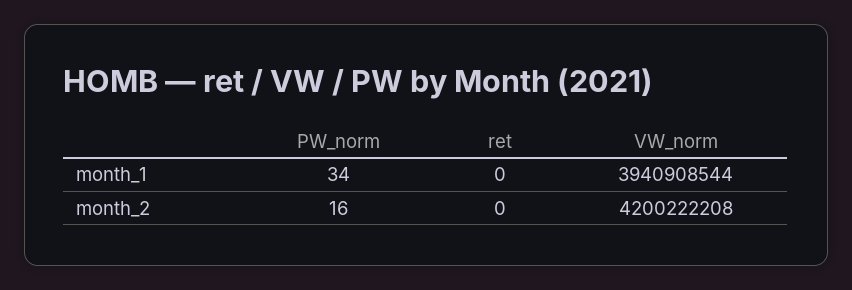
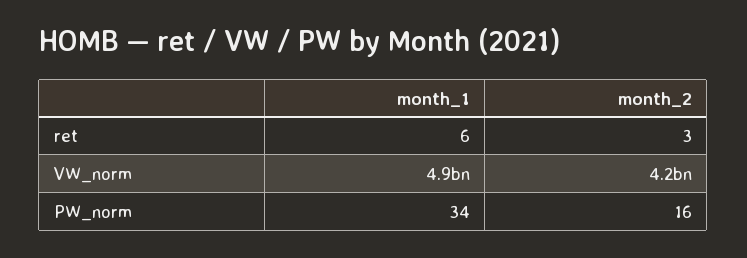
ret, month_1: 0 -> 6
VW_norm, month_1: 3940908544 -> 4900000000
ret, month_2: 0 -> 3

